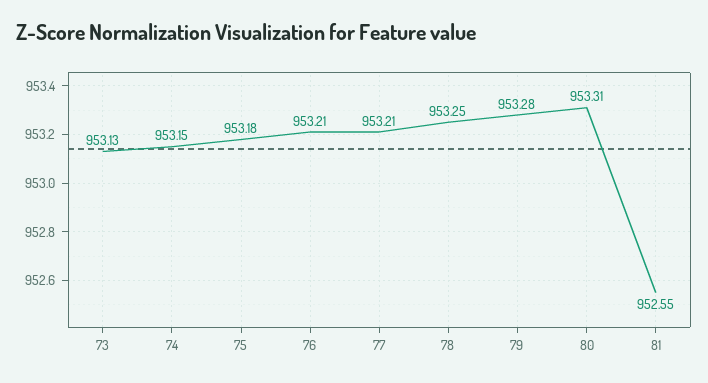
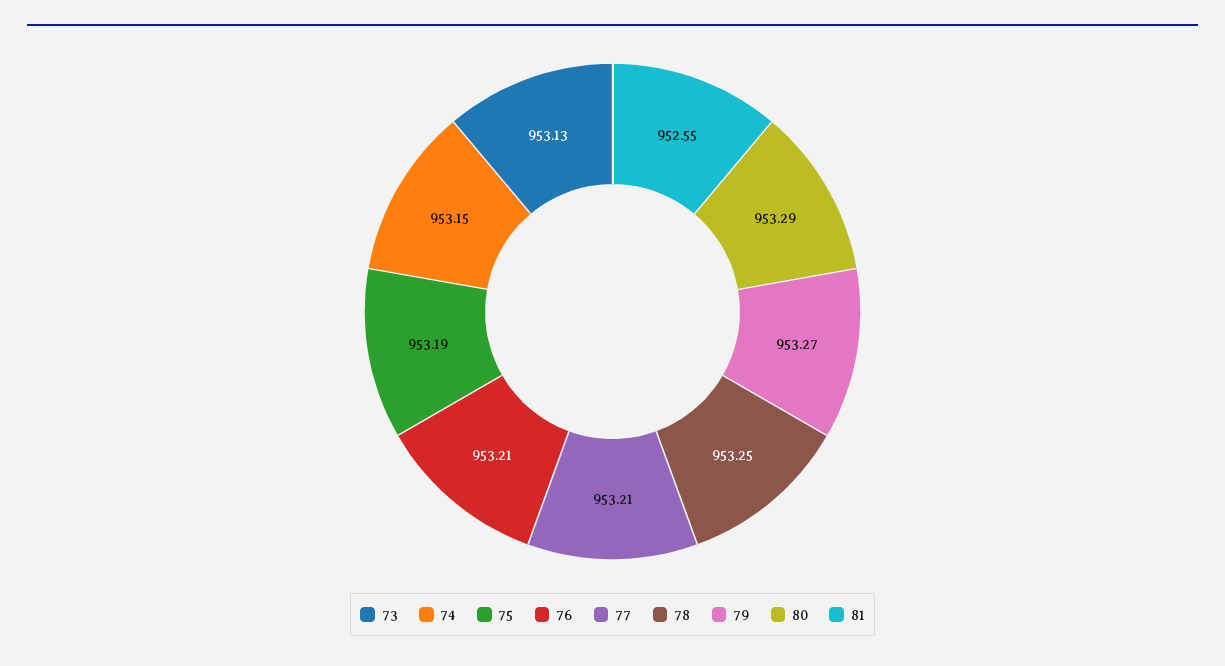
75: 953.18 -> 953.19
79: 953.28 -> 953.27
80: 953.31 -> 953.29

